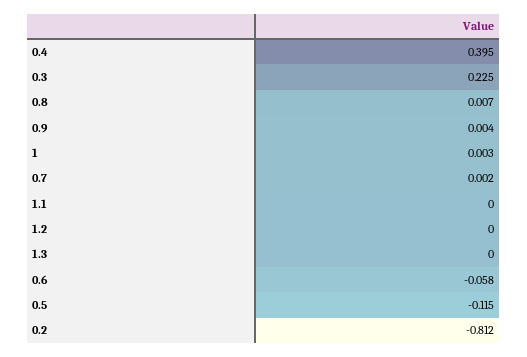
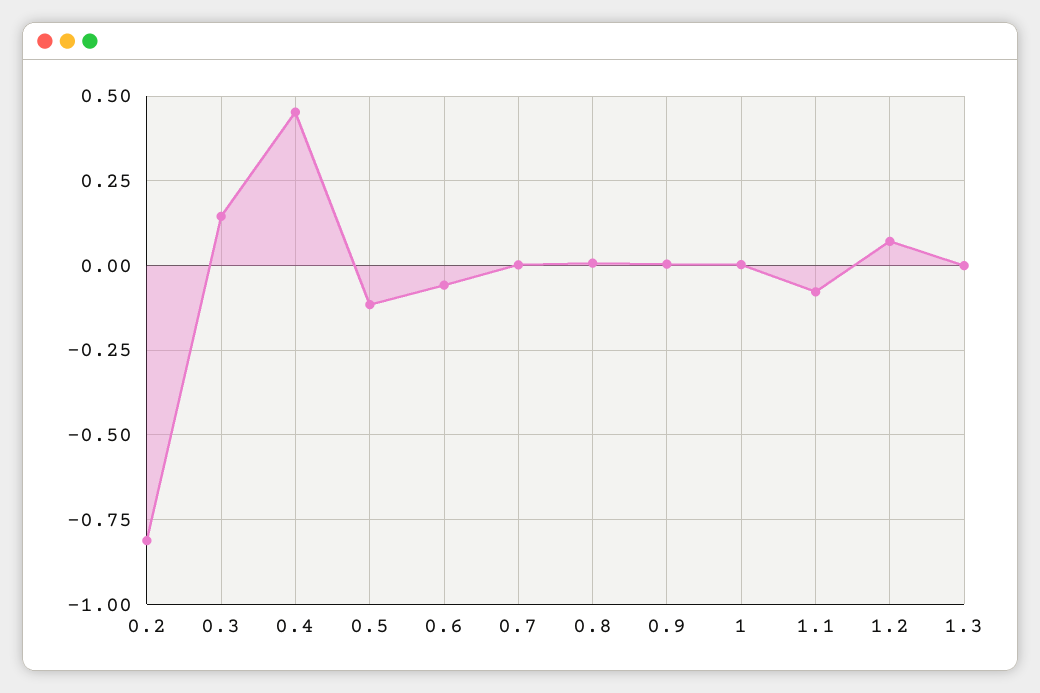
0.4: 0.395 -> 0.45
0.3: 0.225 -> 0.15
1.1: 0 -> -0.075
1.2: 0 -> 0.075

